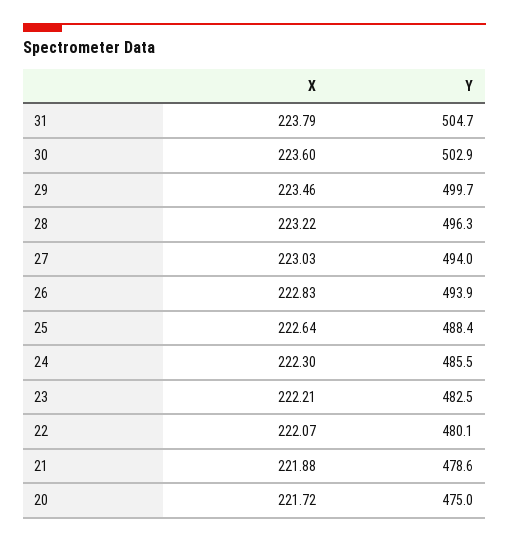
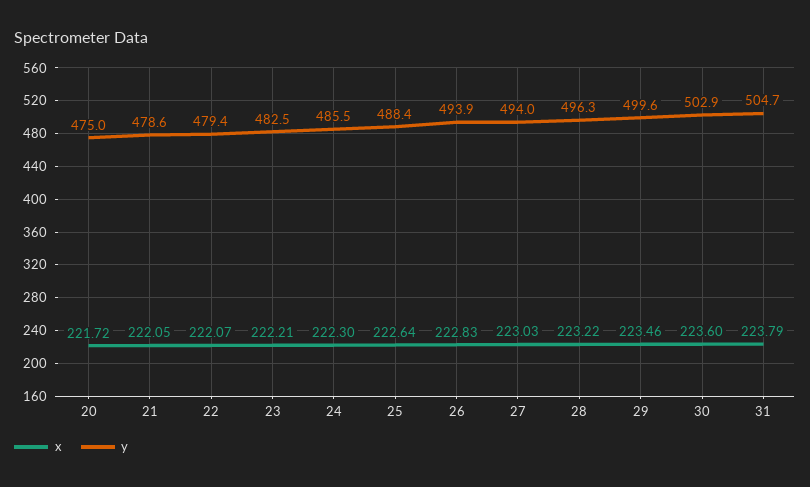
Y, 29: 499.7 -> 499.6
Y, 22: 480.1 -> 479.4
X, 21: 221.88 -> 222.05

